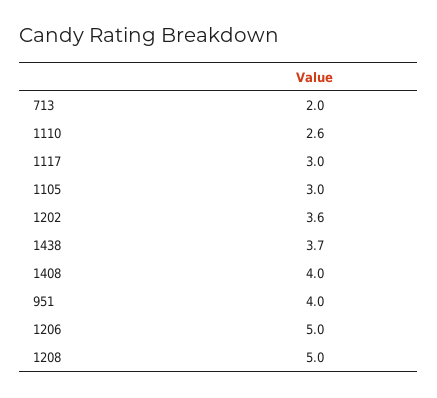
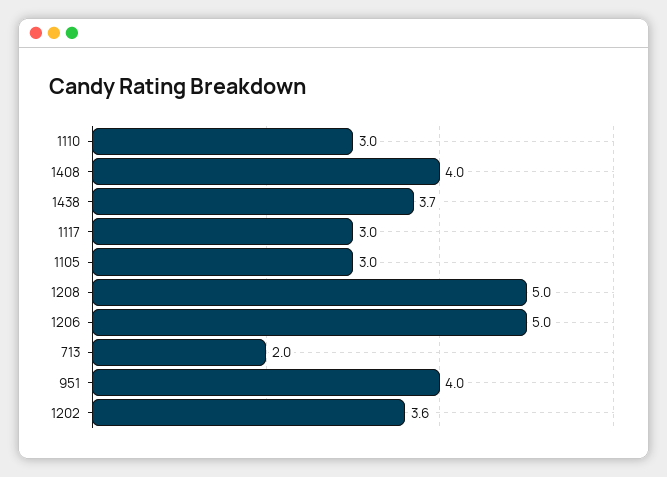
1110: 2.6 -> 3

